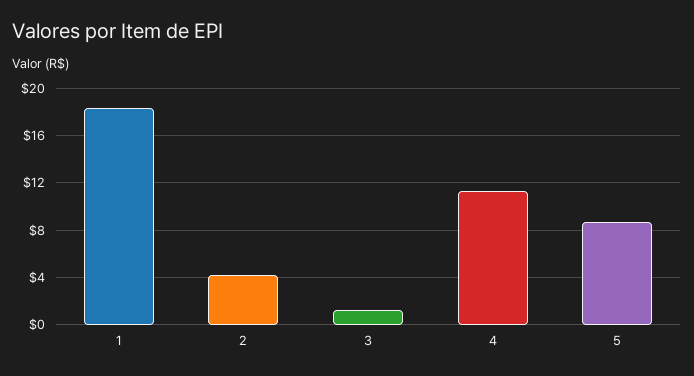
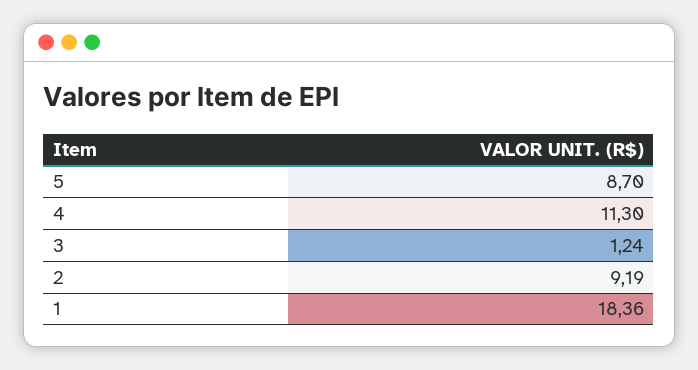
2: 4 -> 9.19

